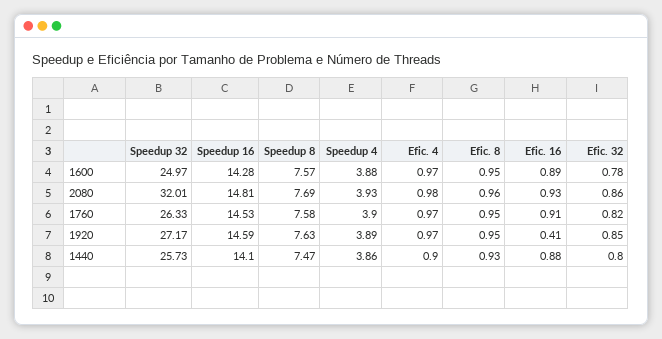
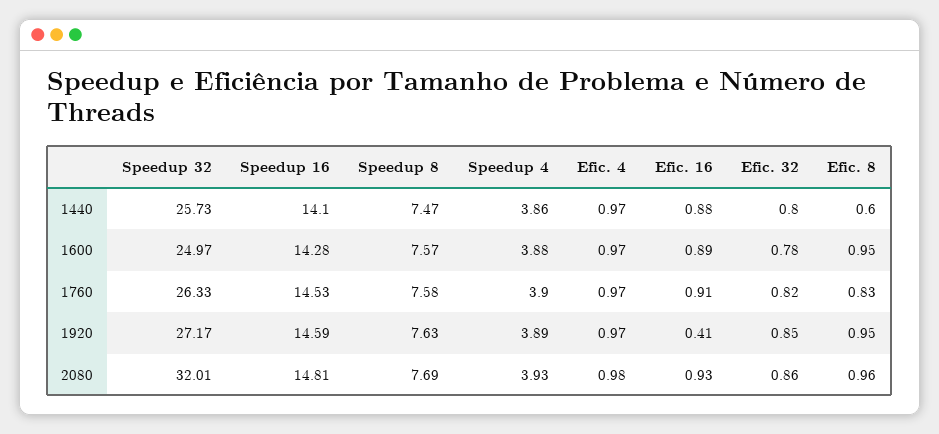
Efic. 8, 1760: 0.95 -> 0.83
Efic. 4, 1440: 0.9 -> 0.97
Efic. 8, 1440: 0.93 -> 0.6

